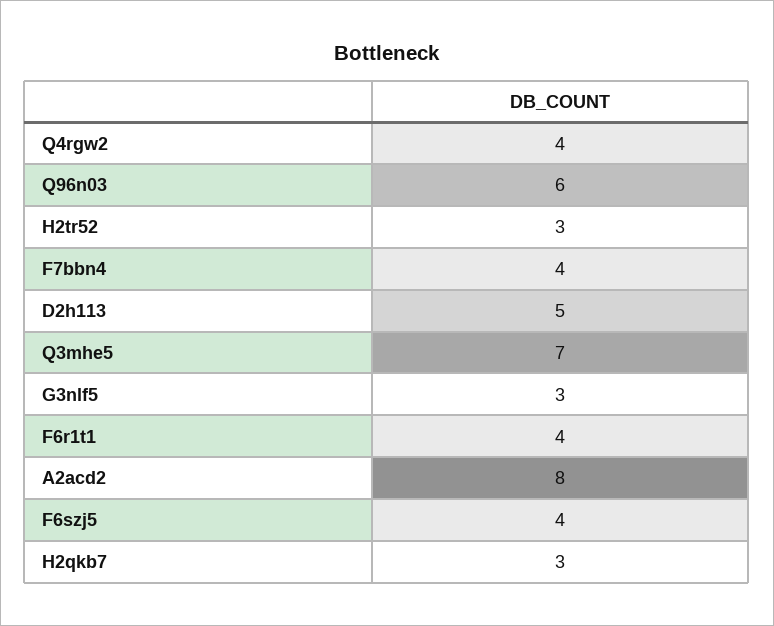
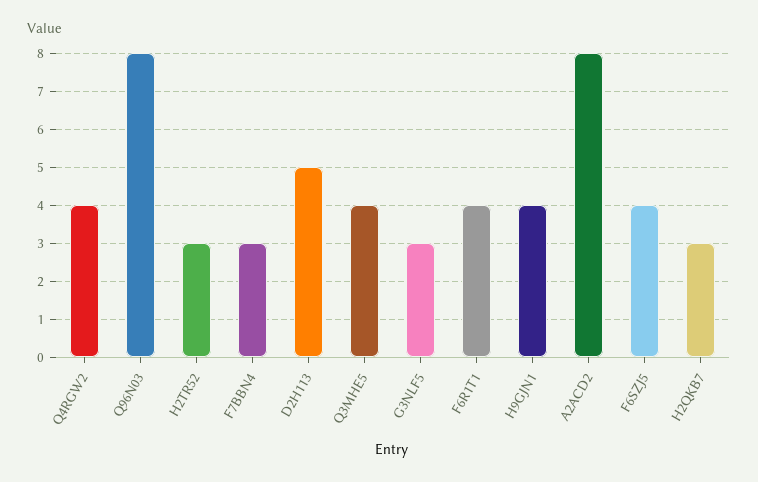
Q96n03: 6 -> 8
F7bbn4: 4 -> 3
Q3mhe5: 7 -> 4
H9GJN1: none -> 4

